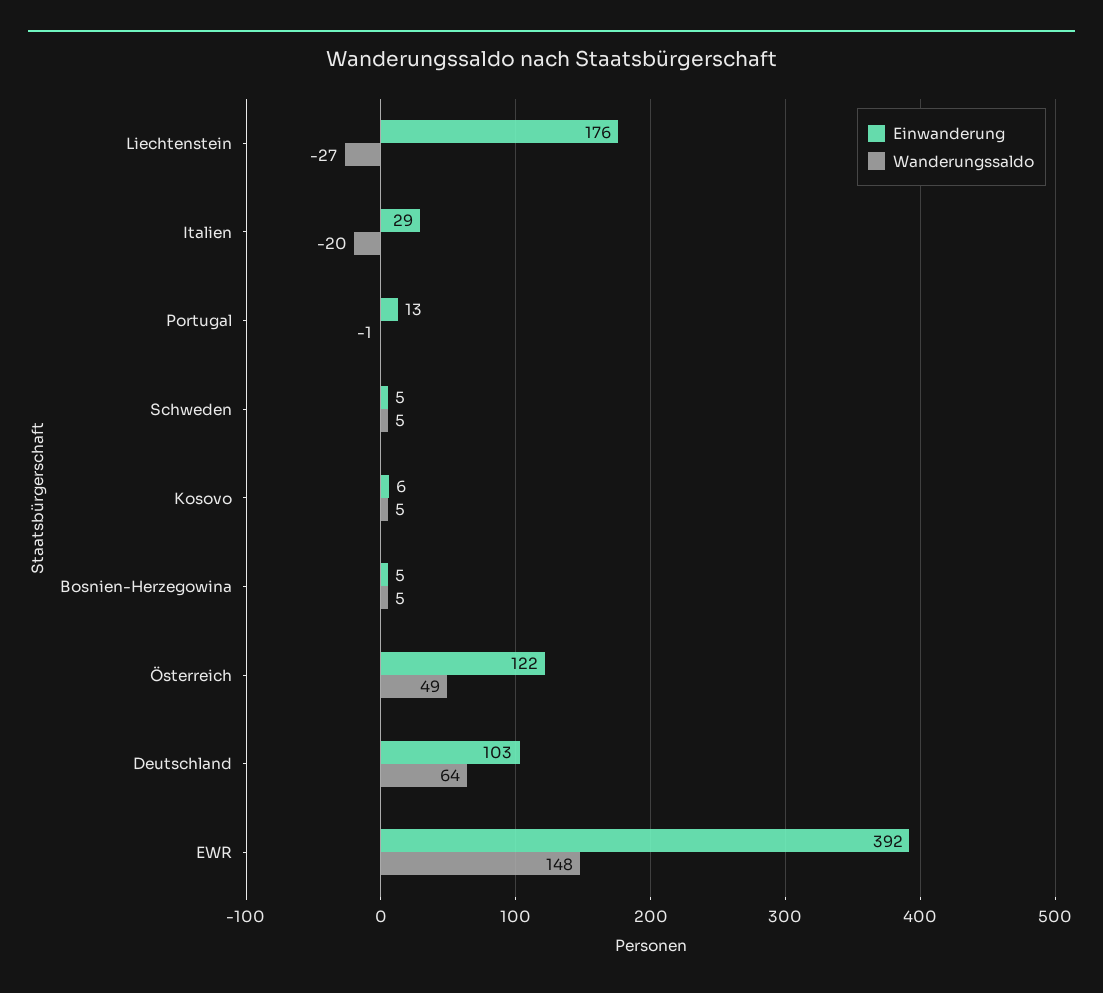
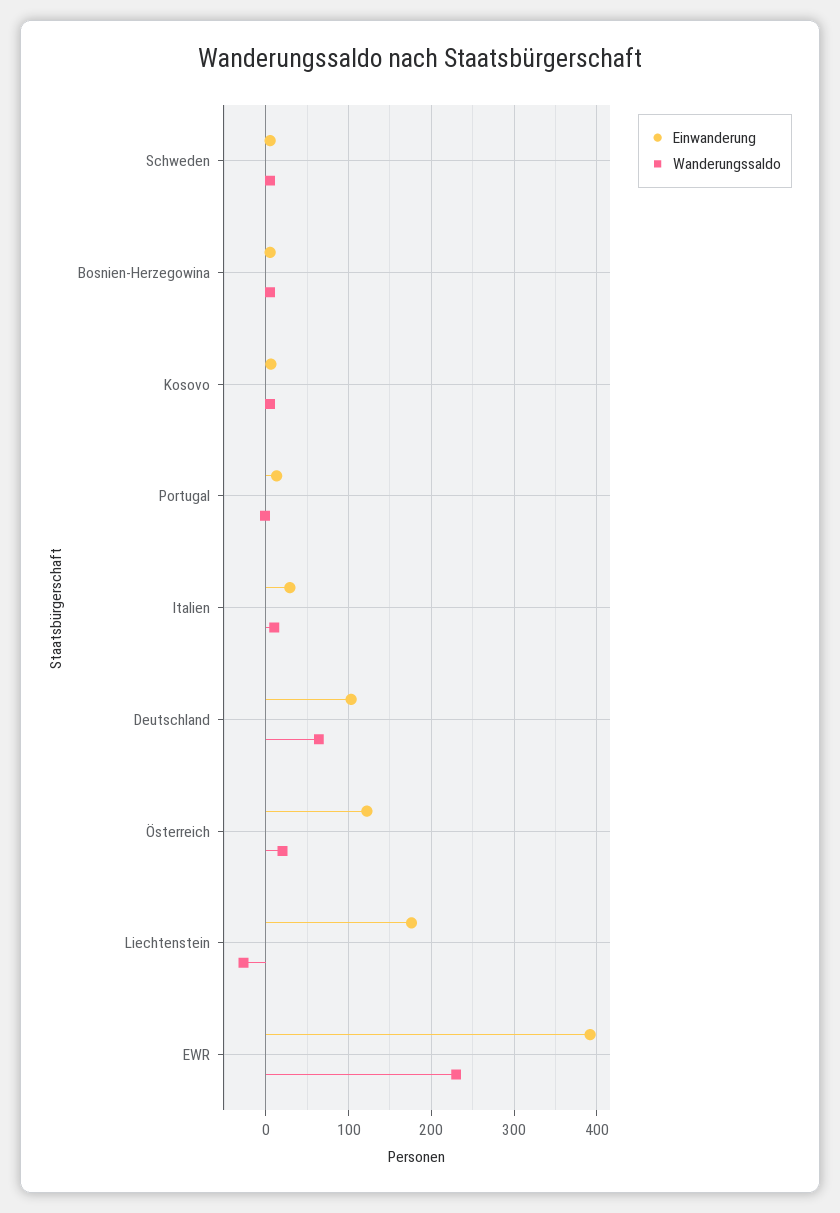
Wanderungssaldo, Italien: -20 -> 10
Wanderungssaldo, Österreich: 49 -> 20
Wanderungssaldo, EWR: 148 -> 230

